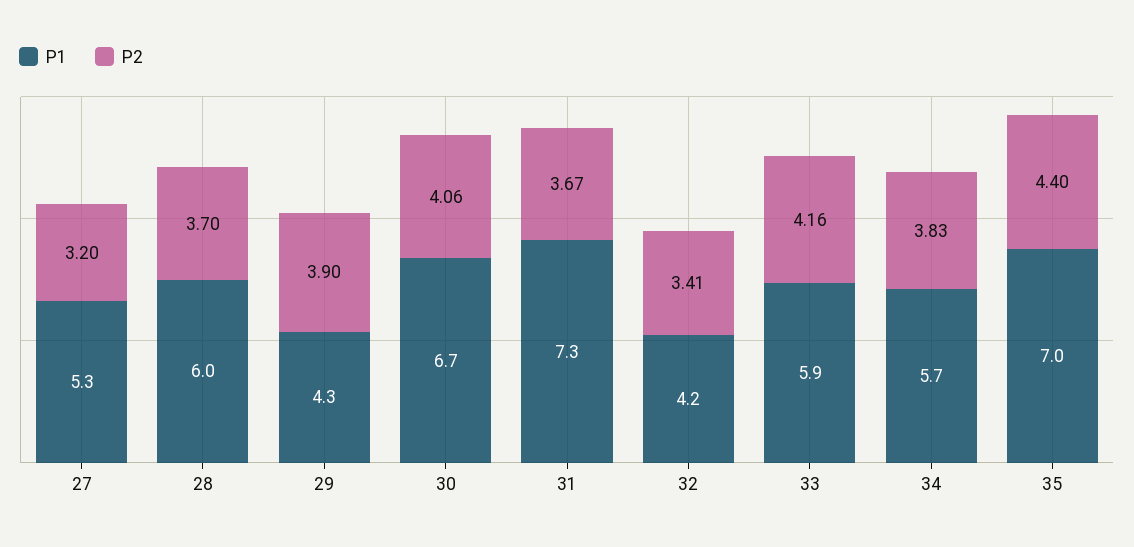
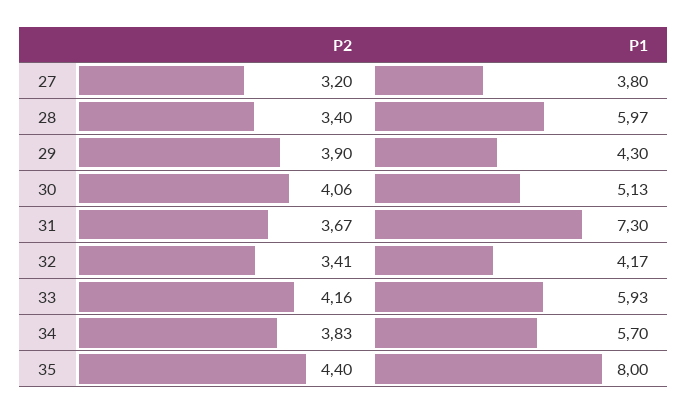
P1, 27: 5.3 -> 3.8
P2, 28: 3.7 -> 3.4
P1, 30: 6.7 -> 5.13
P1, 35: 7 -> 8

